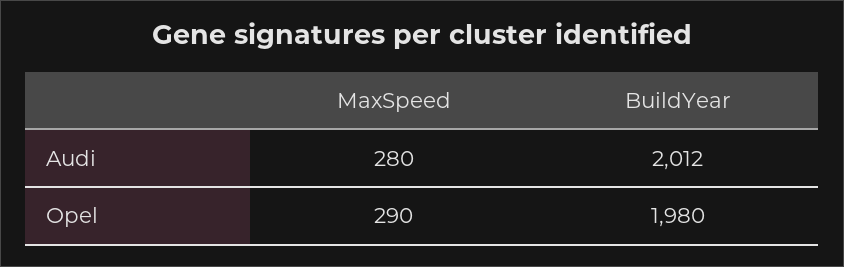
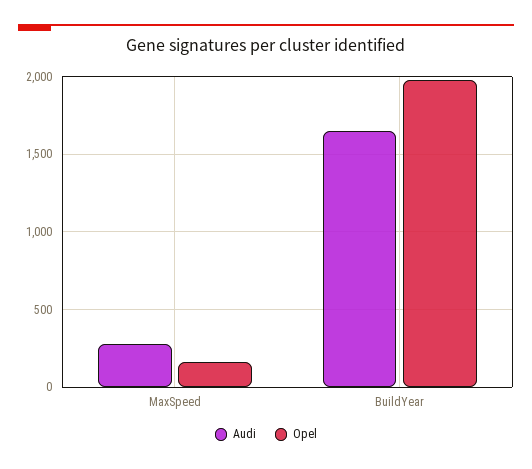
Audi, BuildYear: 2012 -> 1650
Opel, MaxSpeed: 290 -> 150

